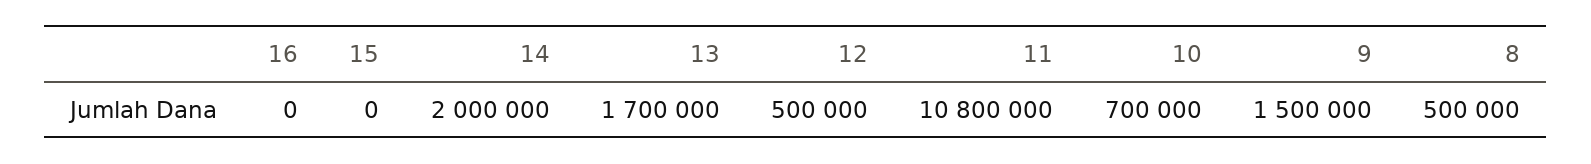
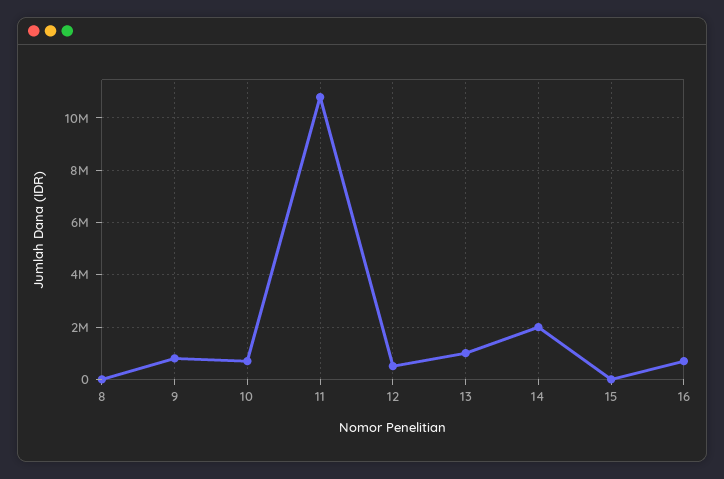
16: 0 -> 750000
13: 1700000 -> 1000000
9: 1500000 -> 750000
8: 500000 -> 0

